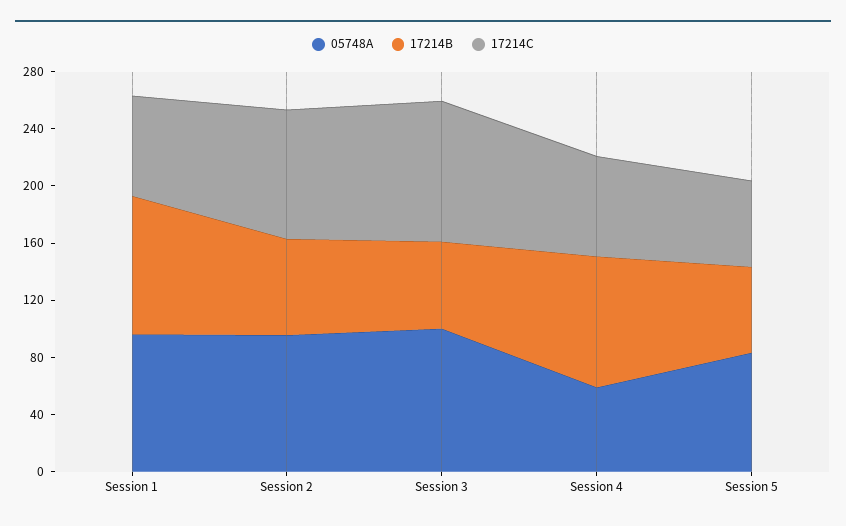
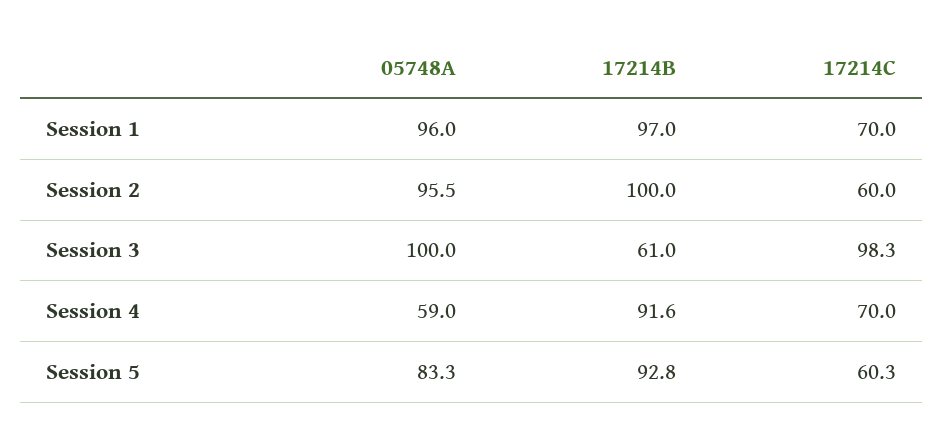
17214B, Session 2: 70 -> 100
17214C, Session 2: 90 -> 60
17214B, Session 5: 60 -> 92.8

